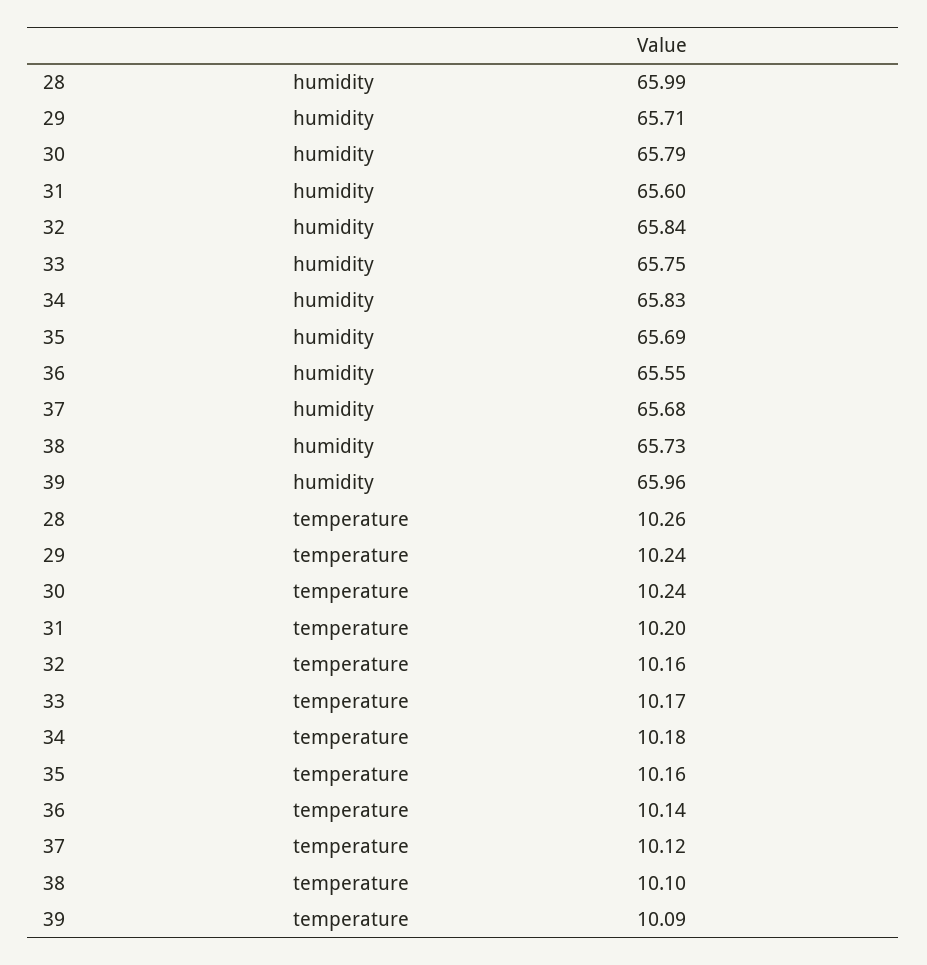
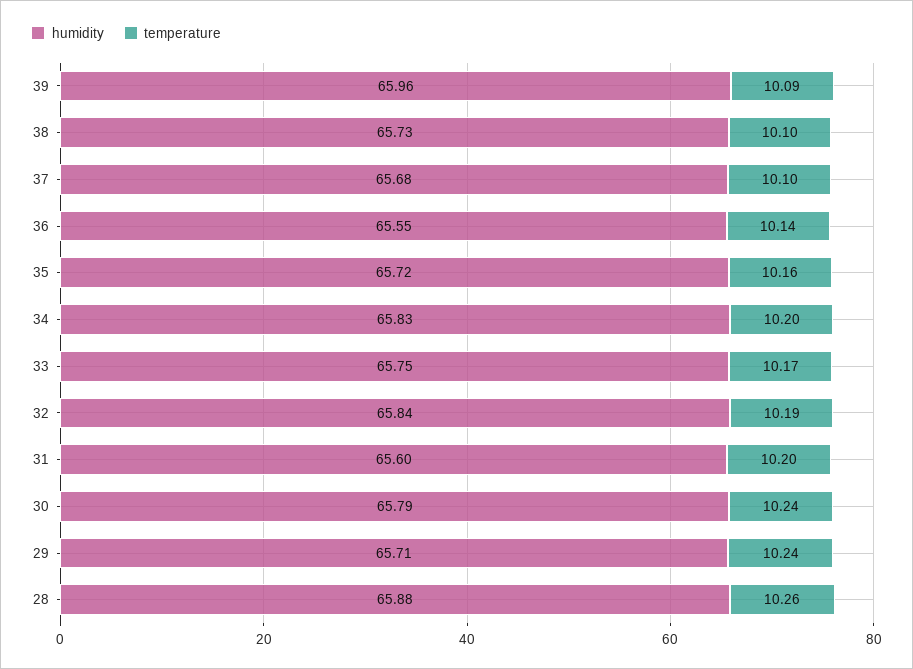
humidity, 28: 65.99 -> 65.88
humidity, 35: 65.69 -> 65.72
temperature, 32: 10.16 -> 10.19
temperature, 34: 10.18 -> 10.2
temperature, 37: 10.12 -> 10.1

